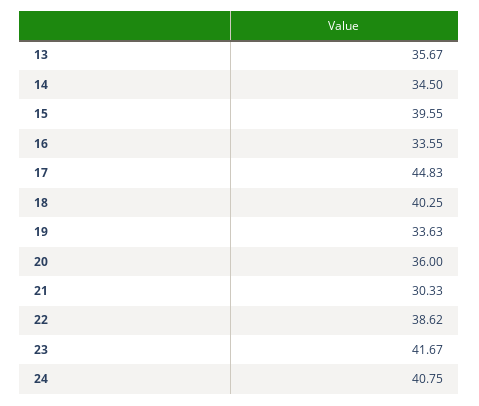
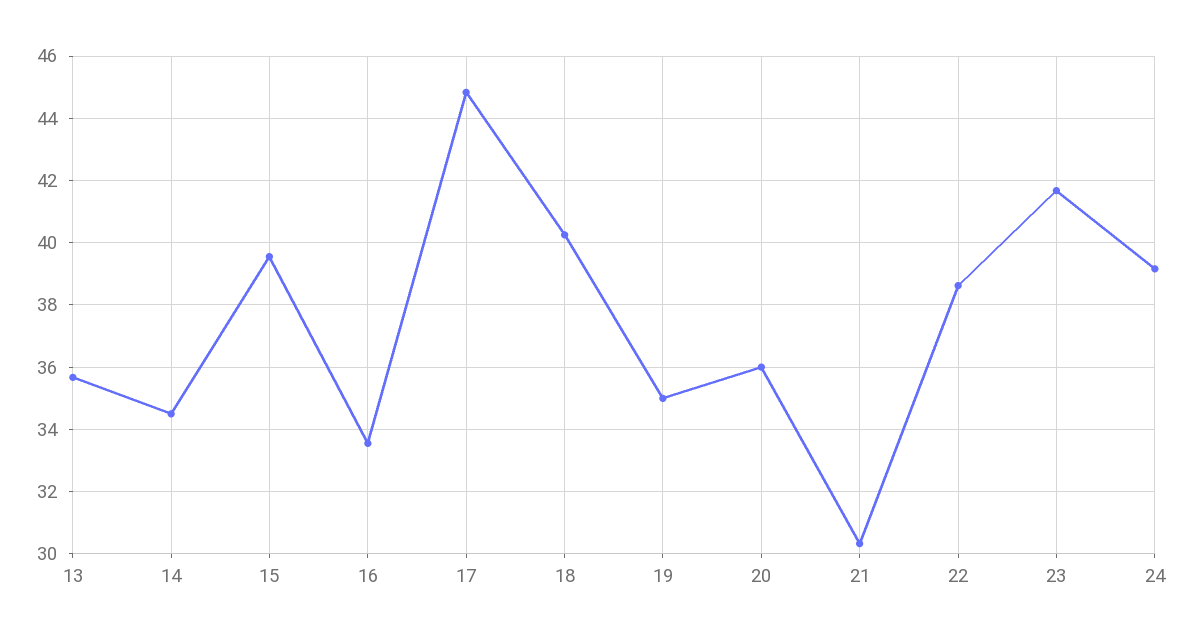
19: 33.63 -> 35
24: 40.75 -> 39.2

